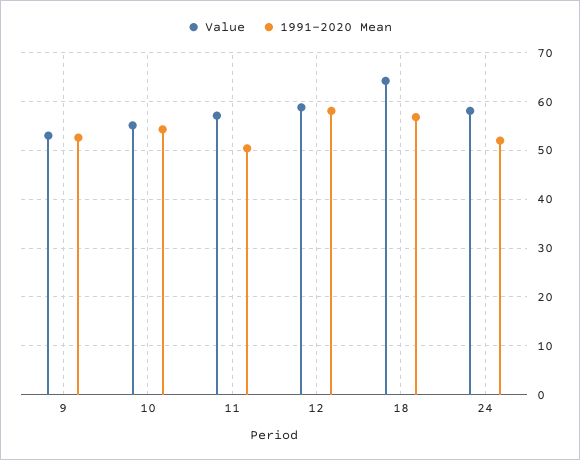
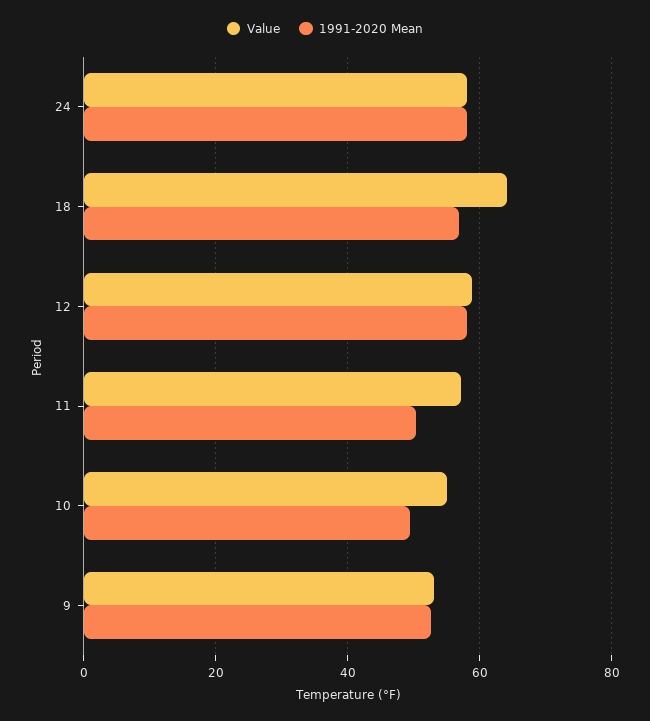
1991-2020 Mean, 10: 54 -> 50
1991-2020 Mean, 24: 52 -> 58

